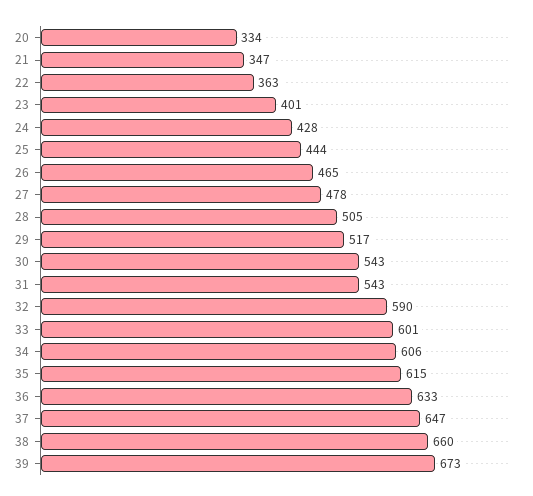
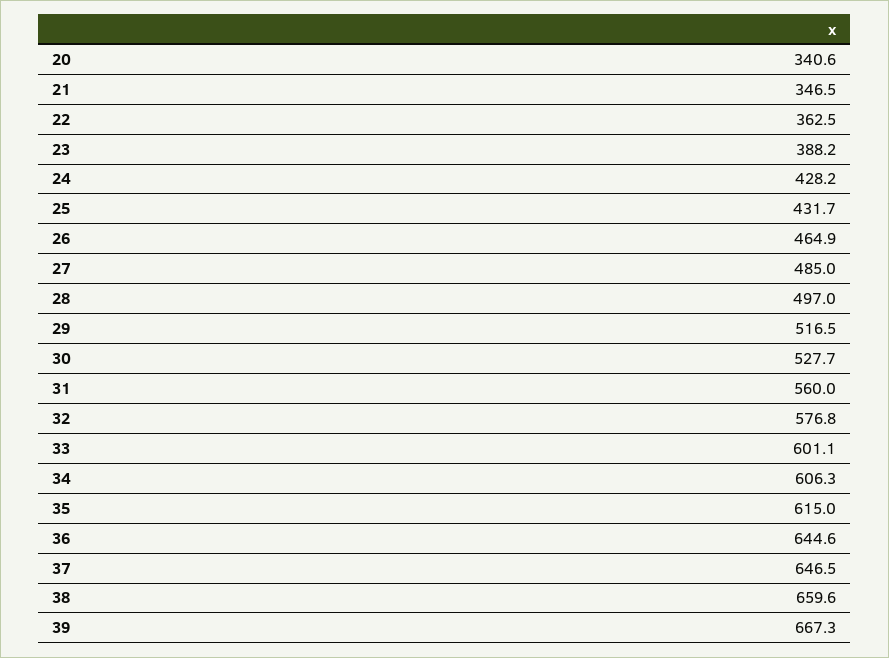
20: 334 -> 340.6
23: 401 -> 388.2
25: 444 -> 431.7
27: 478 -> 485
28: 505 -> 497
30: 543 -> 527.7
31: 543 -> 560
32: 590 -> 576.8
36: 633 -> 644.6
39: 673 -> 667.3

